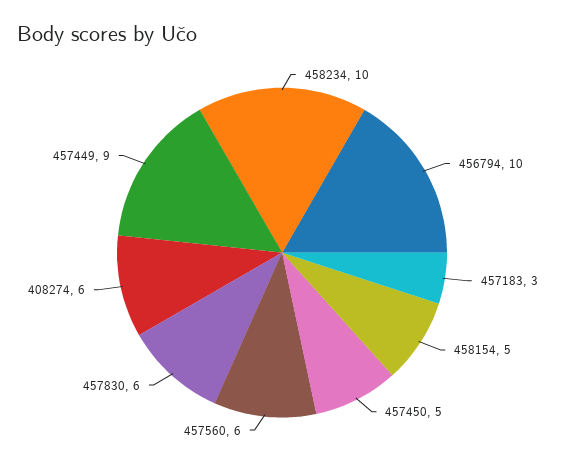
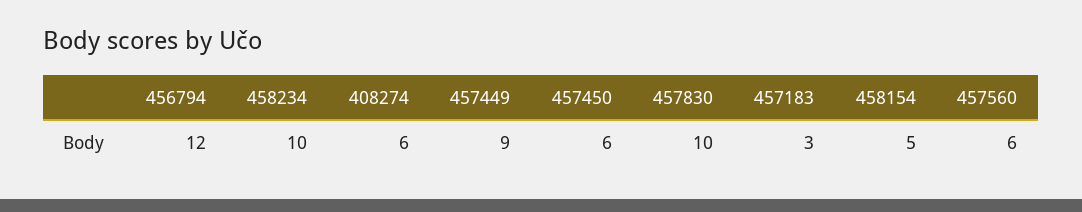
456794: 10 -> 12
457450: 5 -> 6
457830: 6 -> 10

